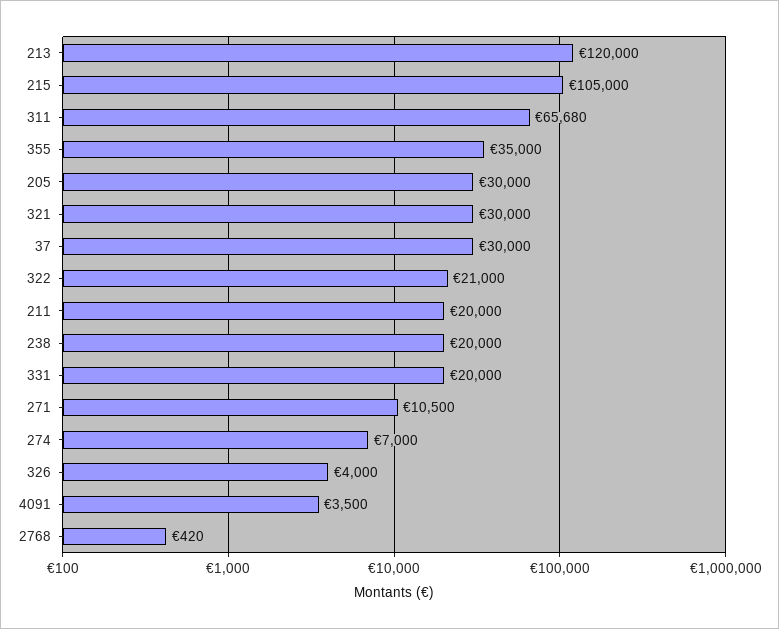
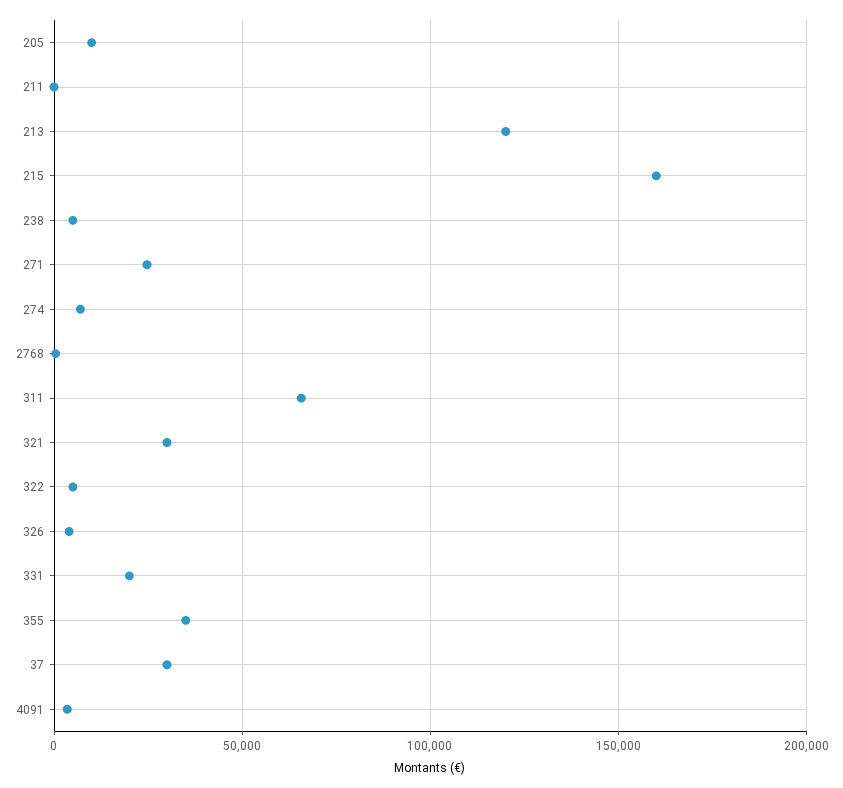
215: 105000 -> 160000
205: 30000 -> 10000
322: 21000 -> 5000
211: 20000 -> 0
238: 20000 -> 5000
271: 10500 -> 25000

